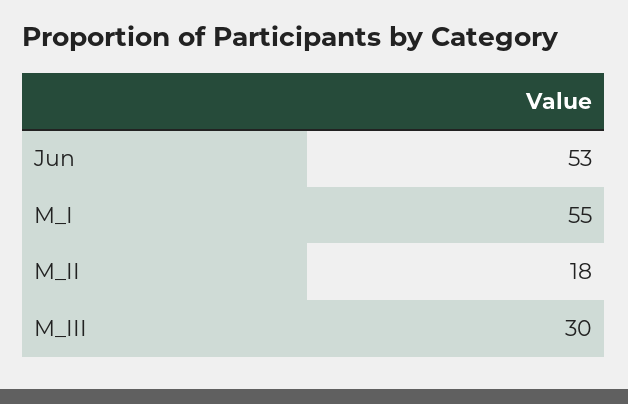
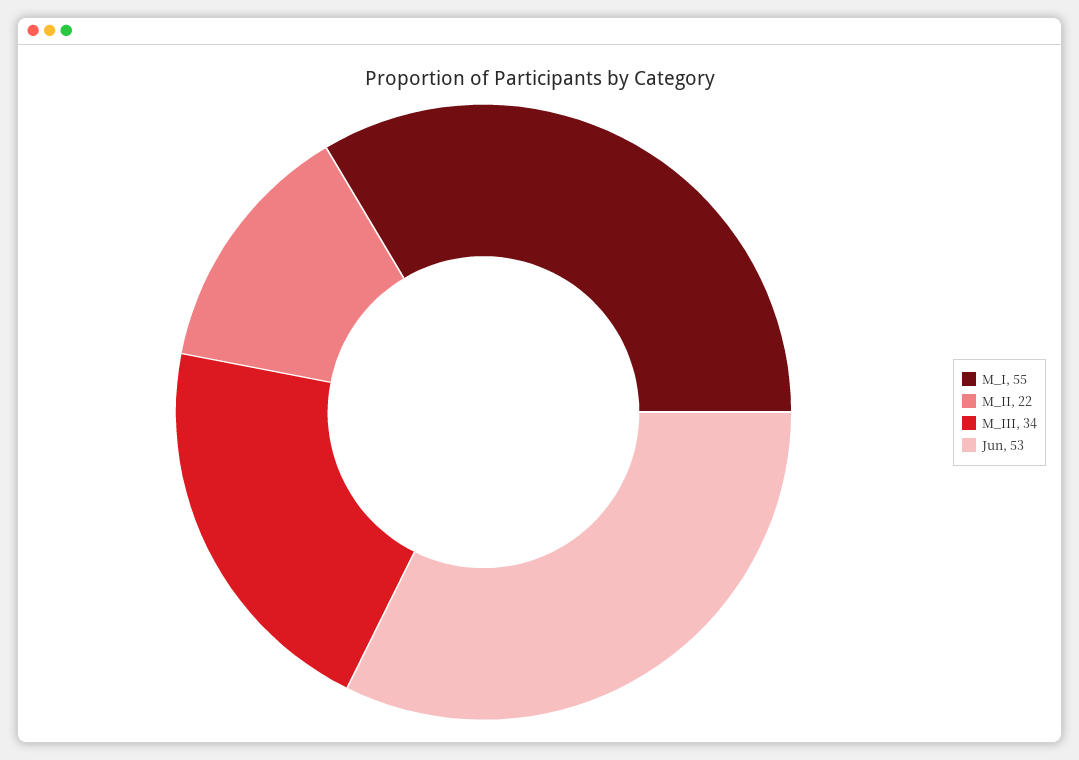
M_II: 18 -> 22
M_III: 30 -> 34

